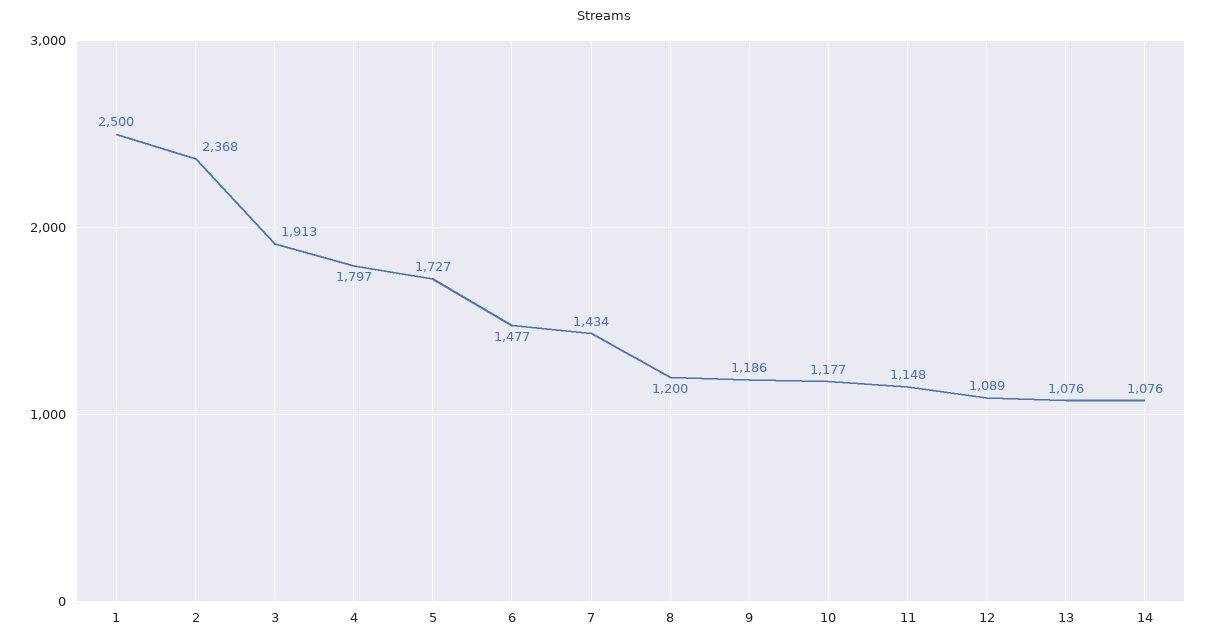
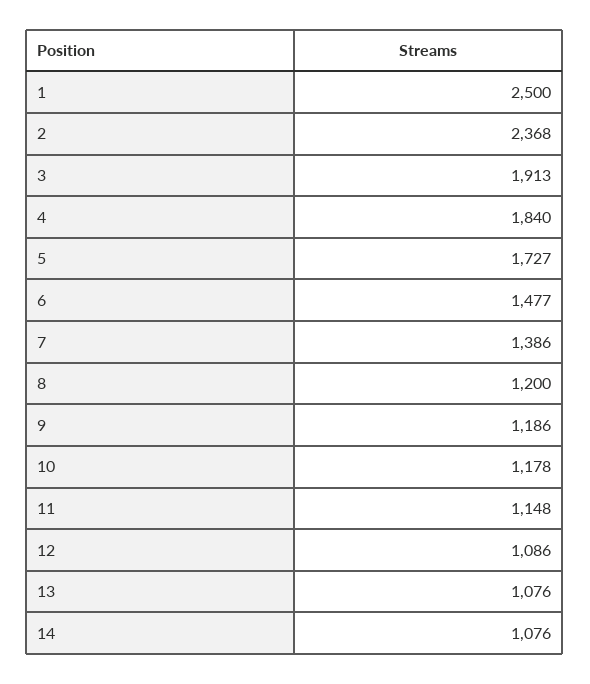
4: 1797 -> 1840
7: 1434 -> 1386
10: 1177 -> 1178
12: 1089 -> 1086

